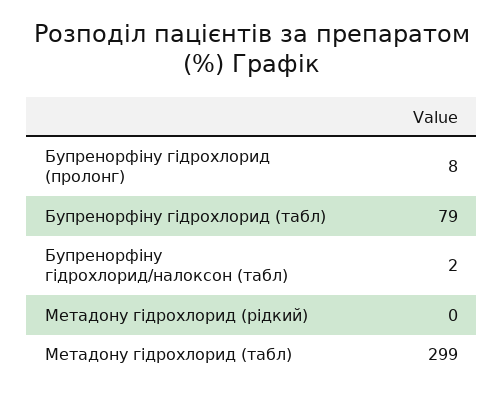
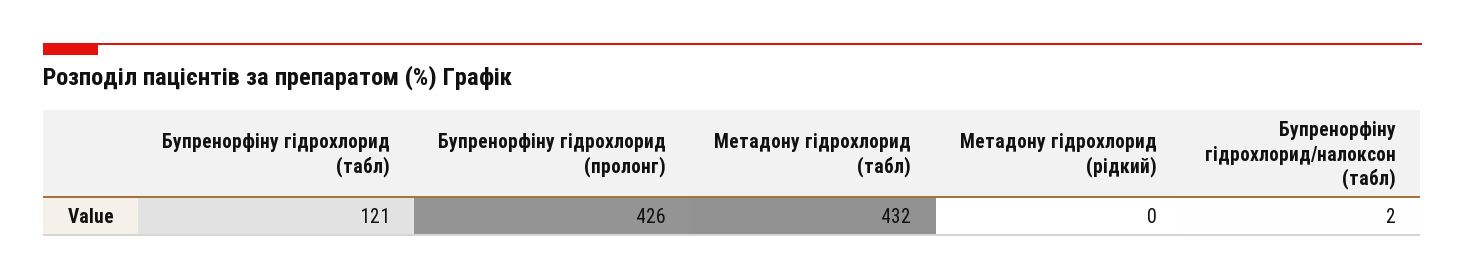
Бупренорфіну гідрохлорид (пролонг): 8 -> 426
Бупренорфіну гідрохлорид (табл): 79 -> 121
Метадону гідрохлорид (табл): 299 -> 432

